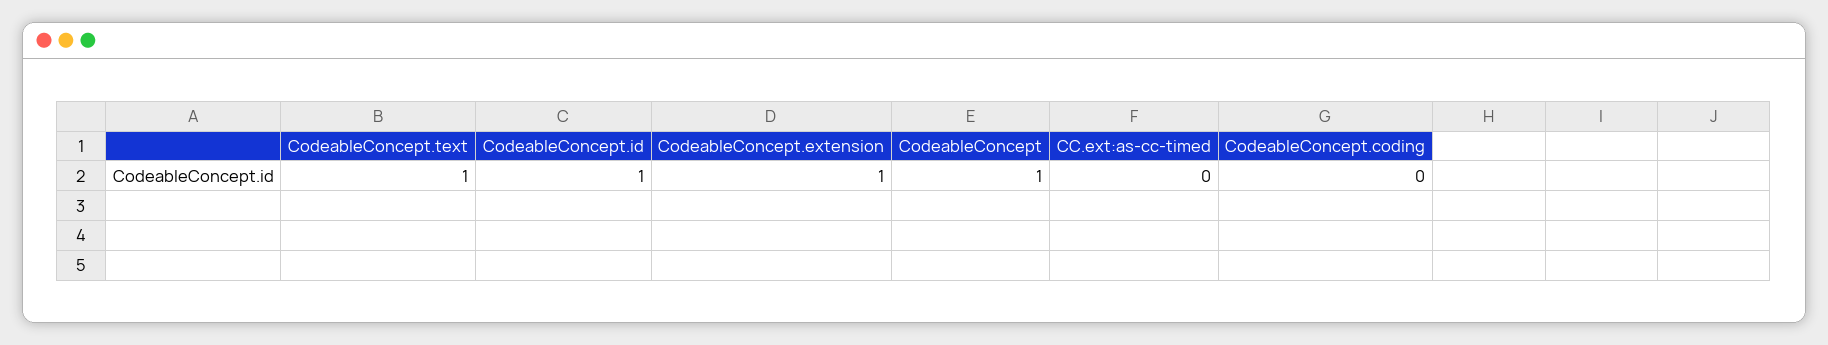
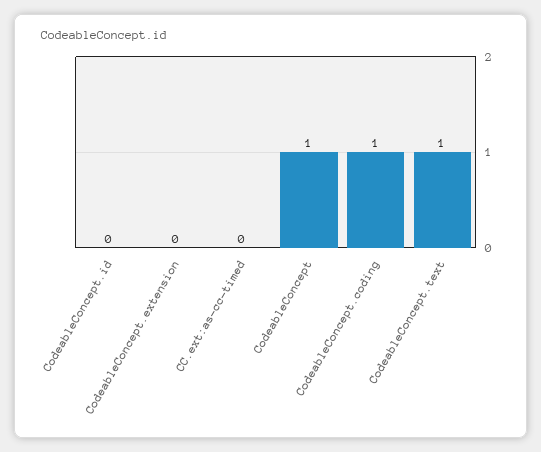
CodeableConcept.id: 1 -> 0
CodeableConcept.extension: 1 -> 0
CodeableConcept.coding: 0 -> 1

